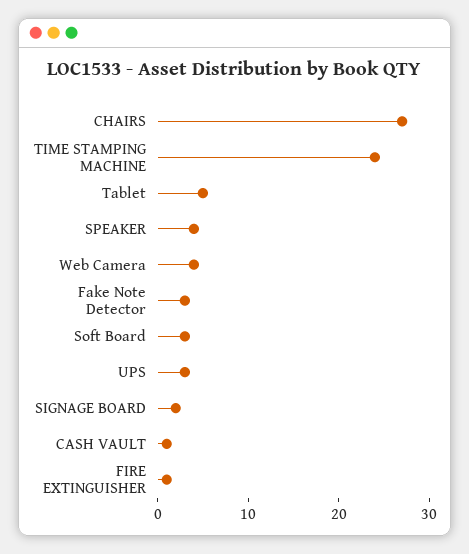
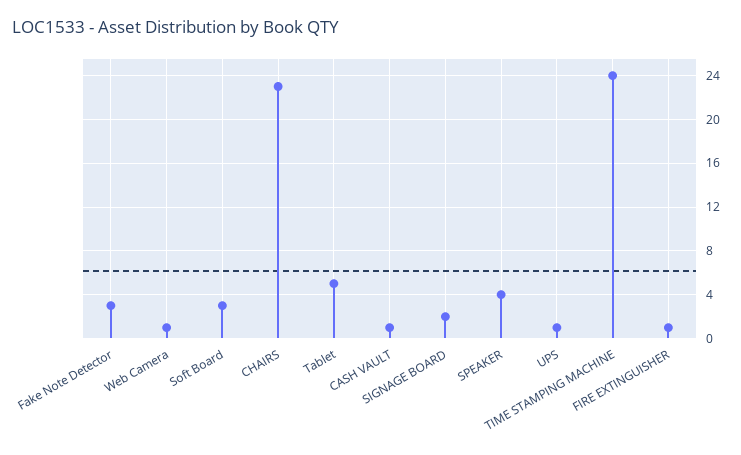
CHAIRS: 27 -> 23
Web Camera: 4 -> 1
UPS: 3 -> 1

